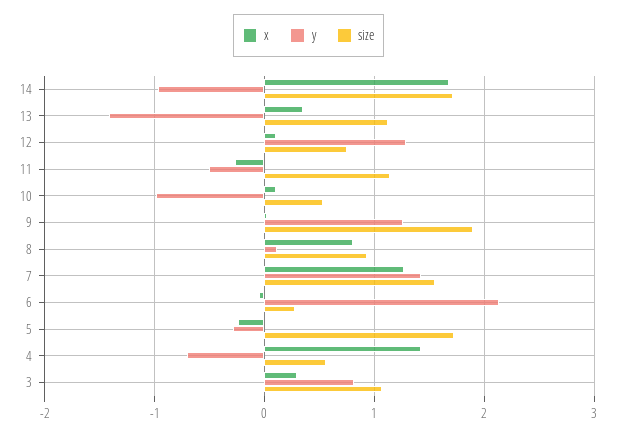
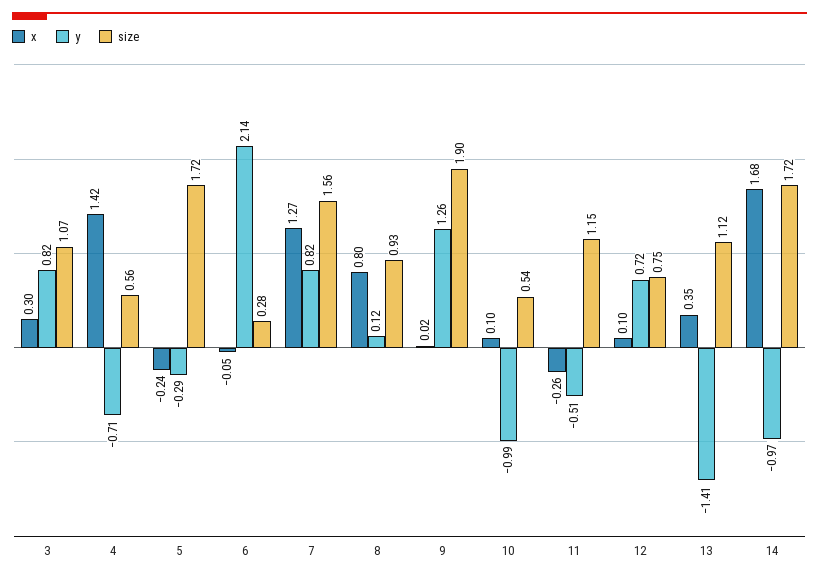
y, 12: 1.3 -> 0.72
y, 7: 1.4 -> 0.82

